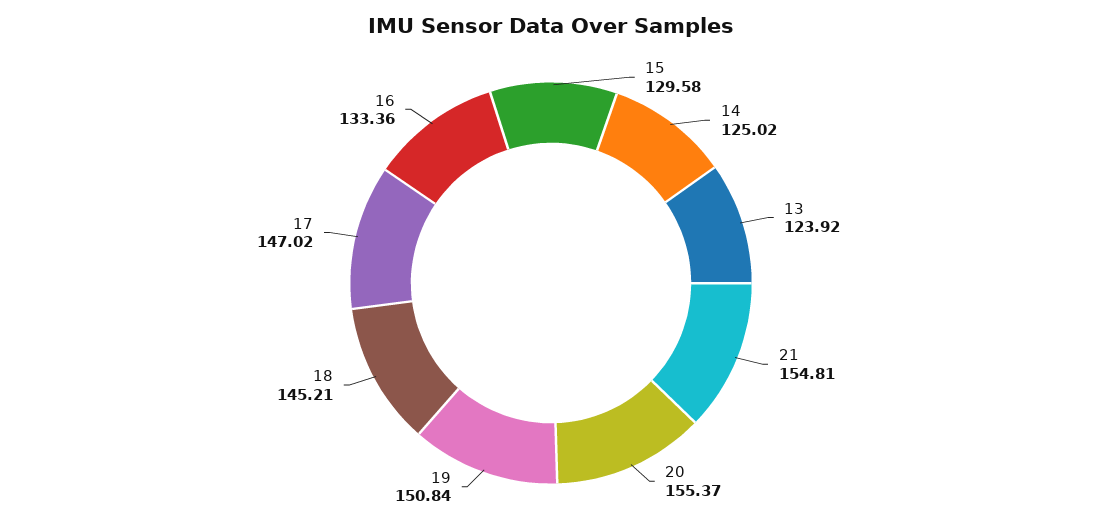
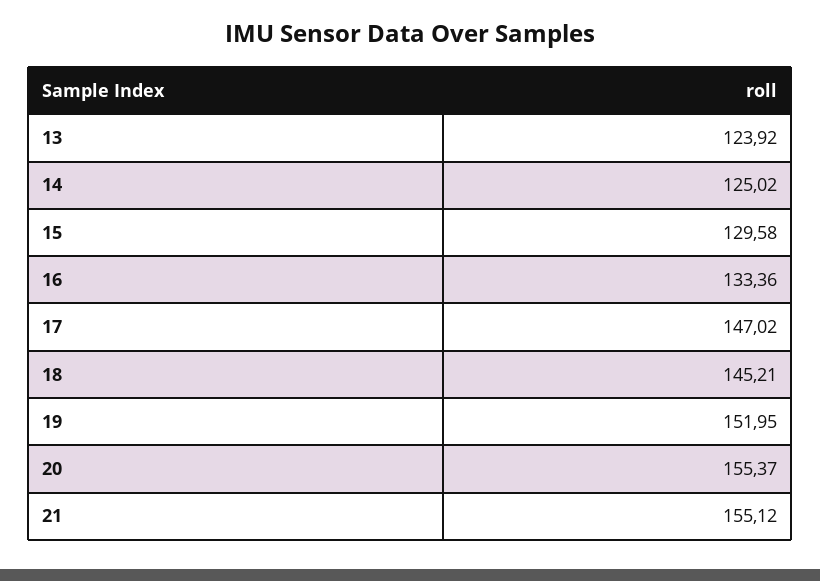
21: 154.81 -> 155.12
19: 150.84 -> 151.95

